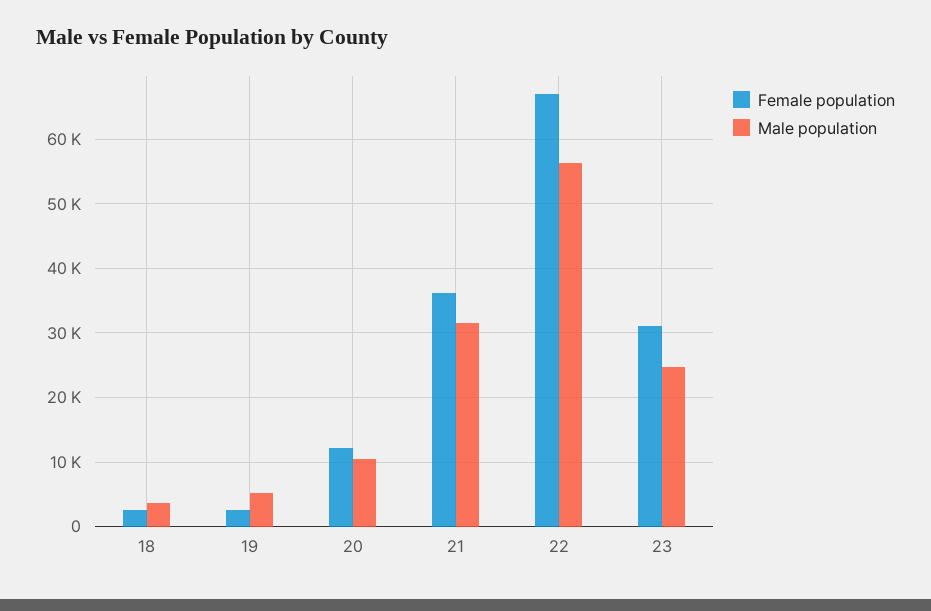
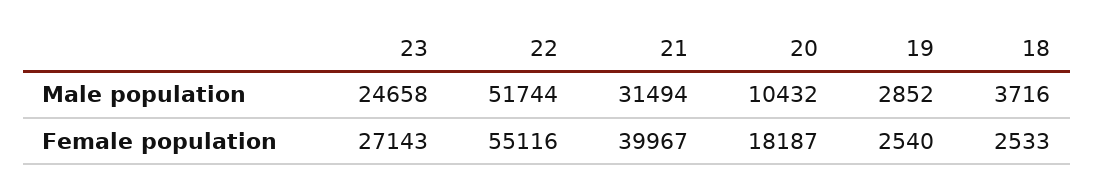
Male population, 19: 5000 -> 2852
Female population, 20: 12000 -> 18187
Female population, 21: 36000 -> 39967
Female population, 22: 67000 -> 55116
Male population, 22: 56000 -> 51744
Female population, 23: 31000 -> 27143

